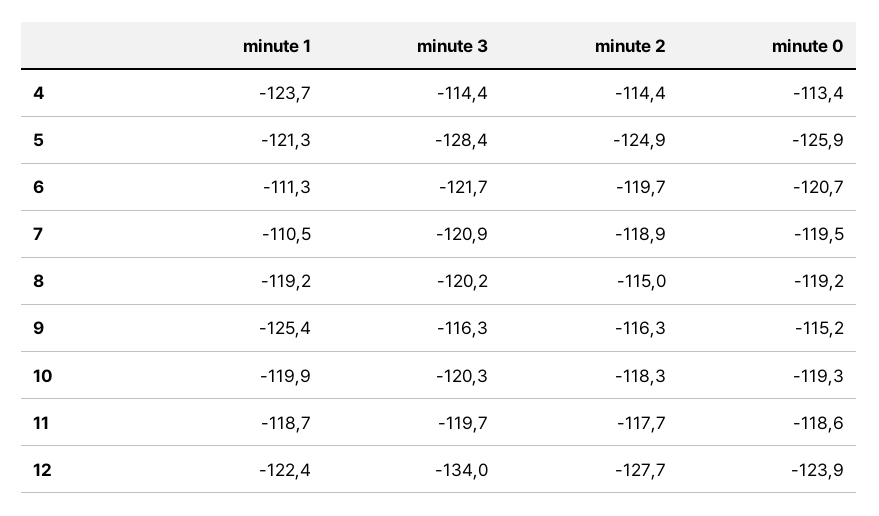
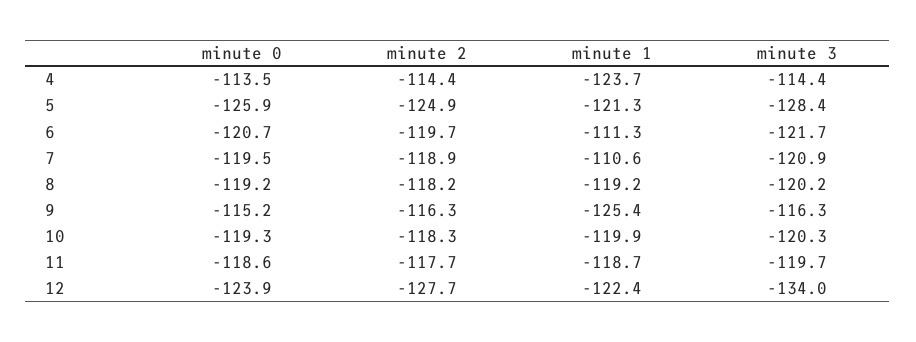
minute 0, 4: -113.4 -> -113.5
minute 1, 7: -110.5 -> -110.6
minute 2, 8: -115 -> -118.2

